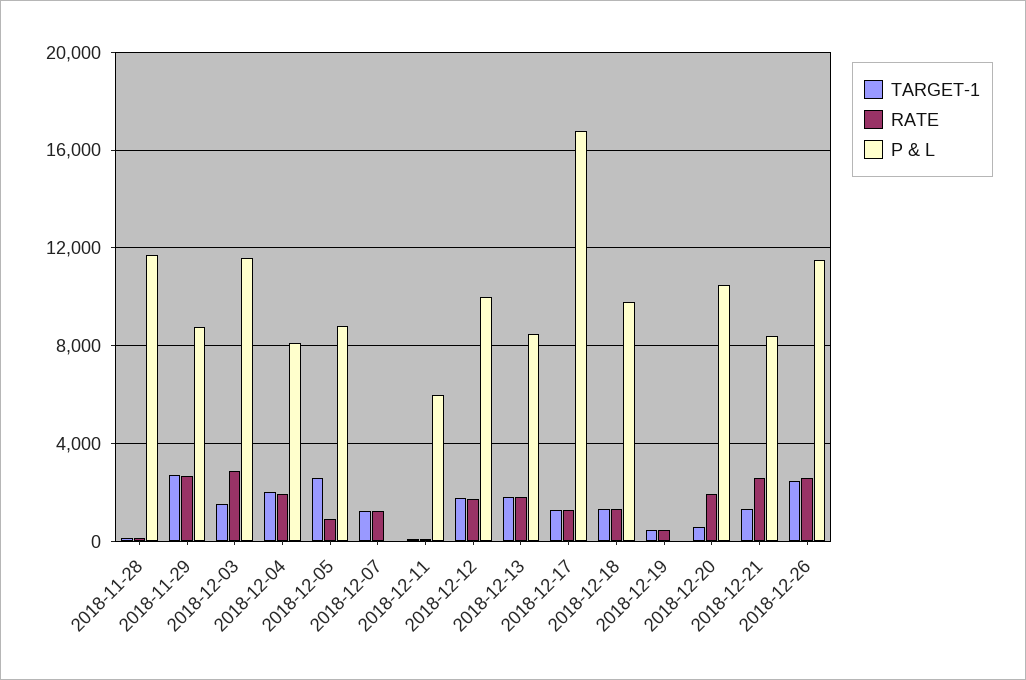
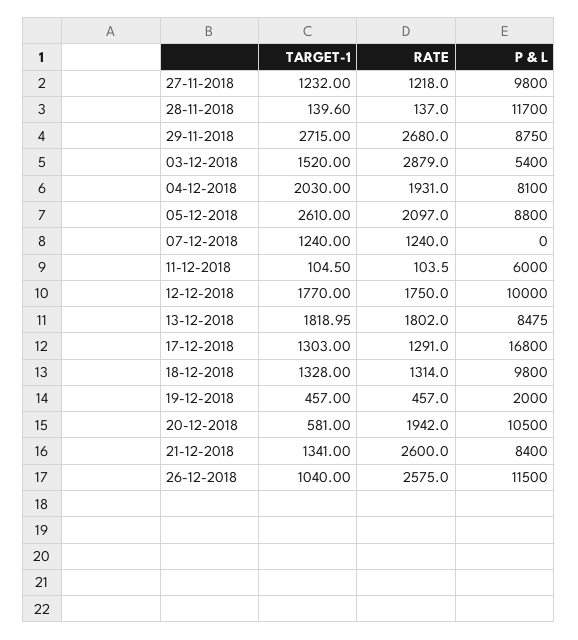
P & L, 2018-12-03: 11500 -> 5400
RATE, 2018-12-05: 1000 -> 2097
P & L, 2018-12-19: 0 -> 2000
TARGET-1, 2018-12-26: 2500 -> 1040
TARGET-1, 27-11-2018: none -> 1232
RATE, 27-11-2018: none -> 1218
P & L, 27-11-2018: none -> 9800

